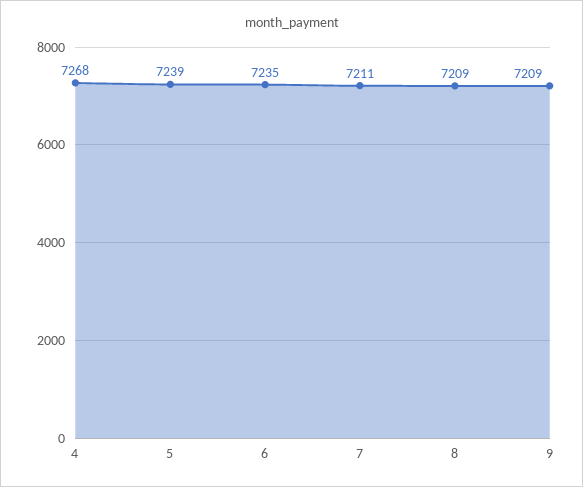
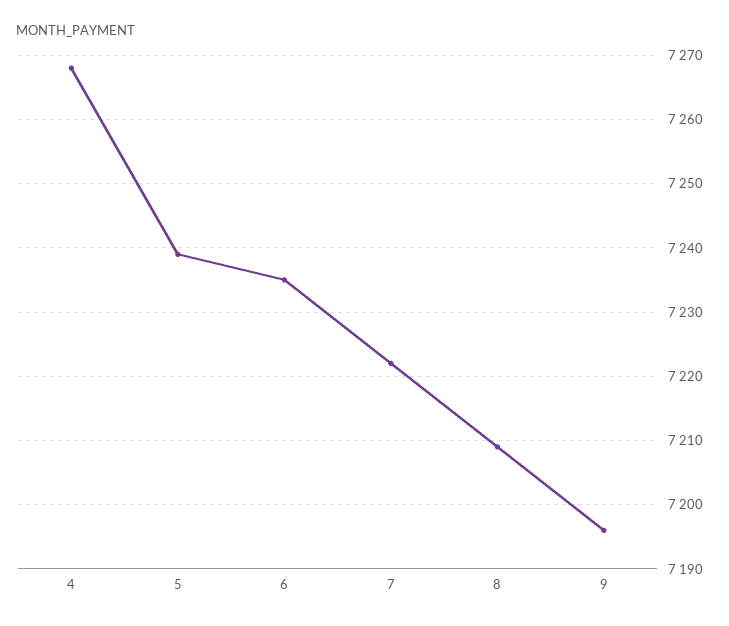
7: 7211 -> 7222
9: 7209 -> 7196

